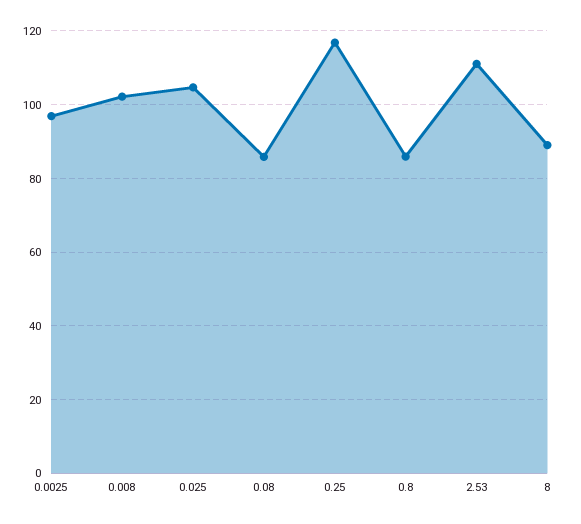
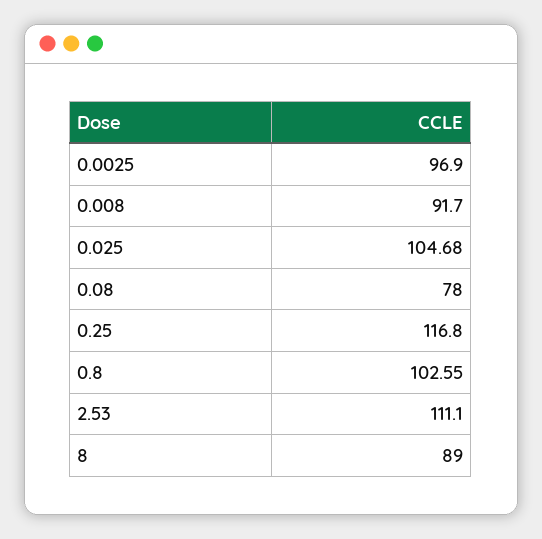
0.008: 102 -> 91.7
0.08: 86 -> 78
0.8: 86 -> 102.55

